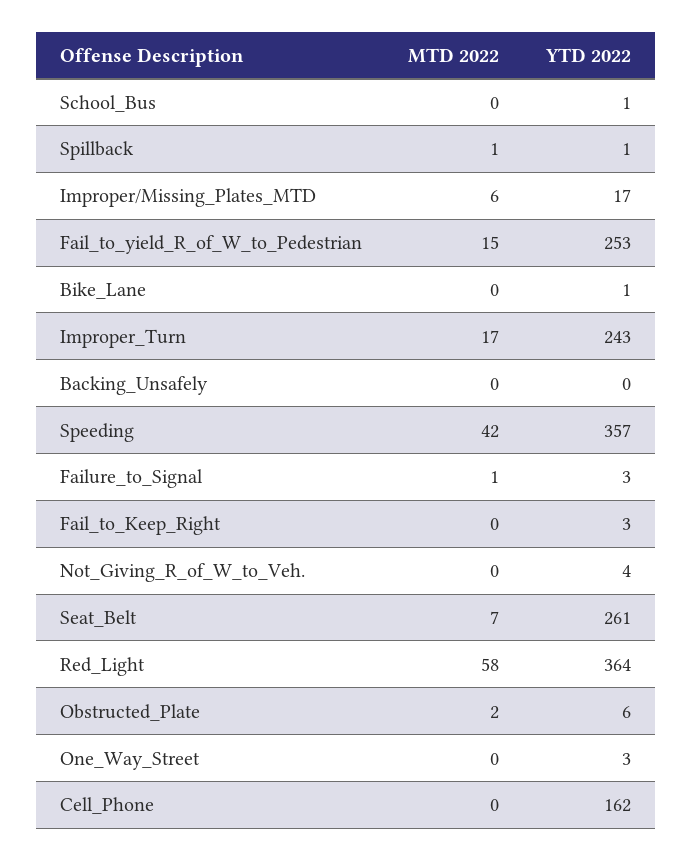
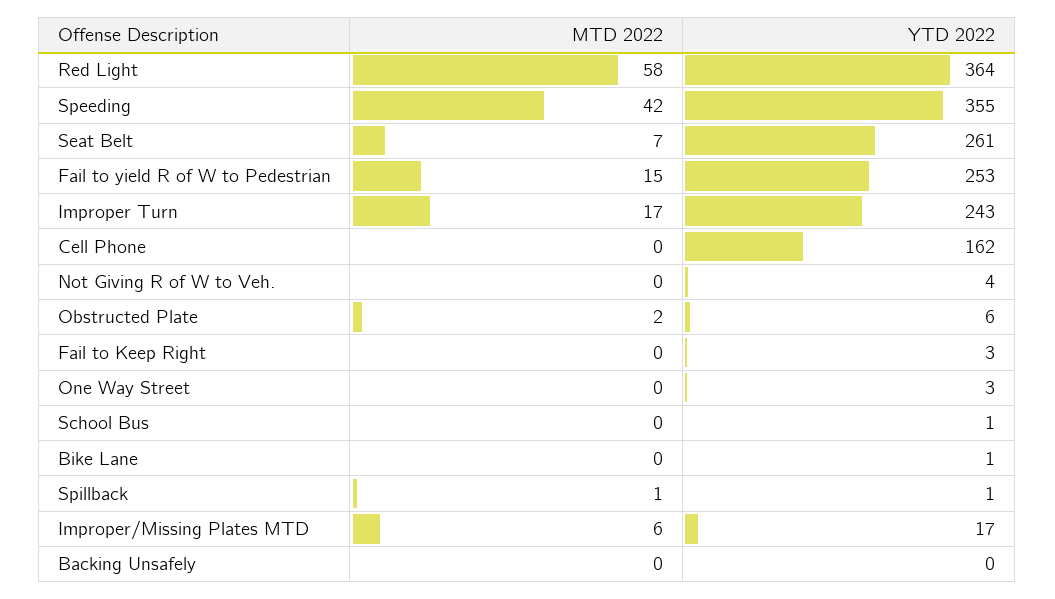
YTD 2022, Speeding: 357 -> 355
MTD 2022, Failure_to_Signal: 1 -> none
YTD 2022, Failure_to_Signal: 3 -> none

